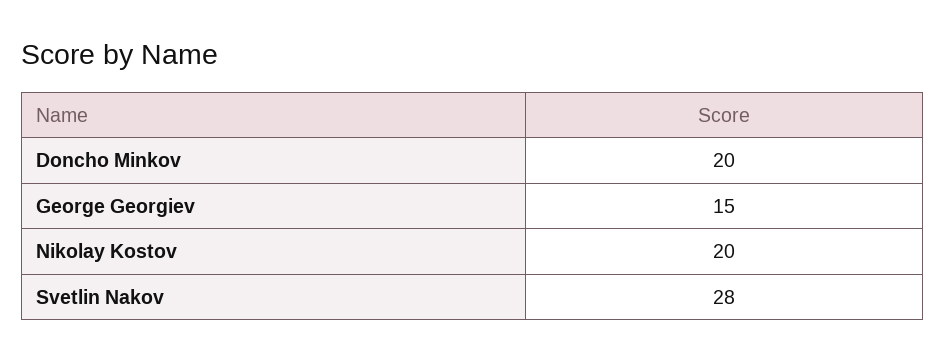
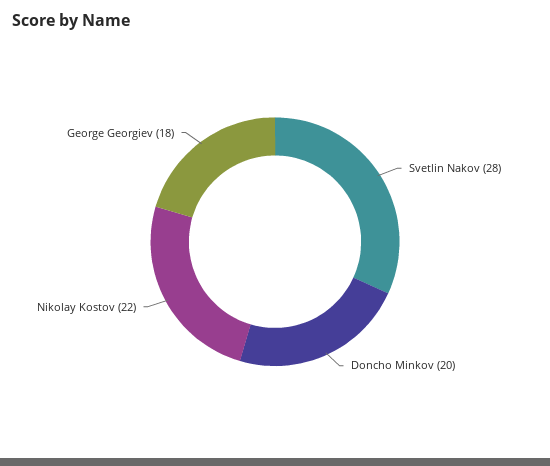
George Georgiev: 15 -> 18
Nikolay Kostov: 20 -> 22

